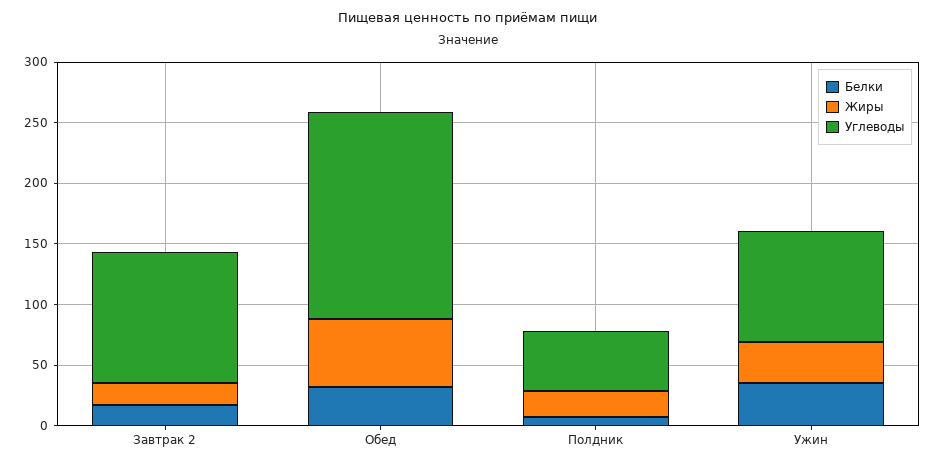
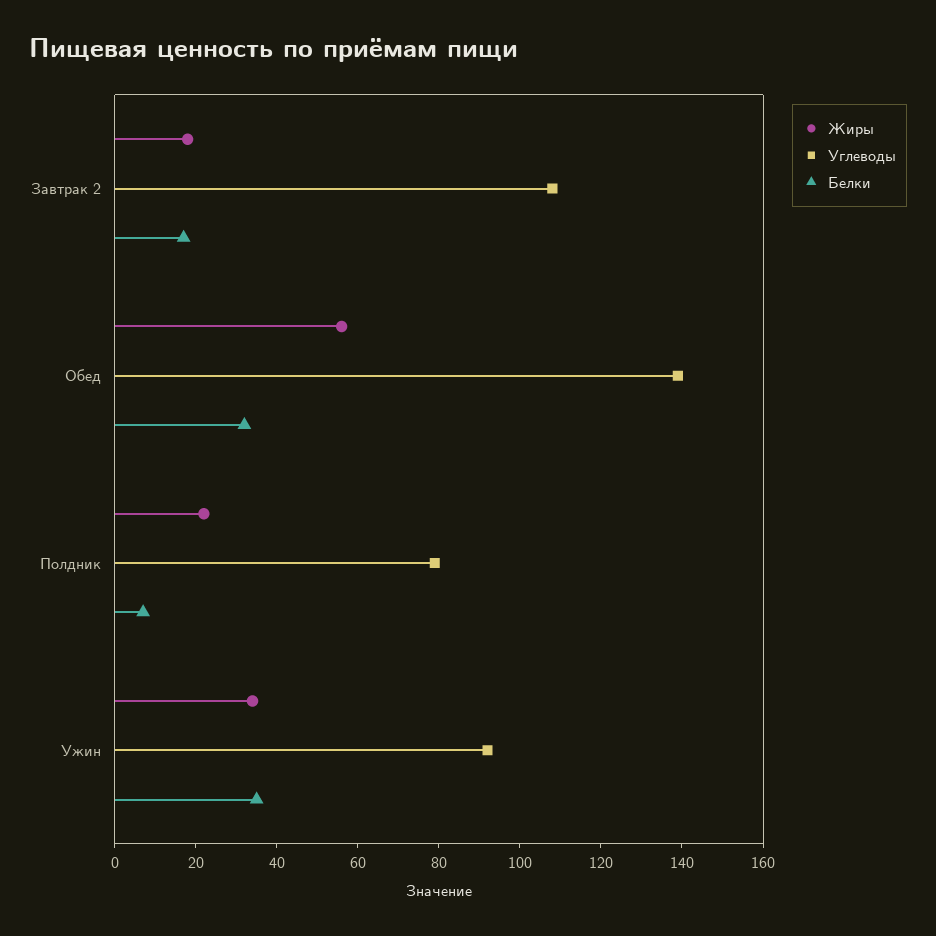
Углеводы, Обед: 170 -> 140
Углеводы, Полдник: 50 -> 80

